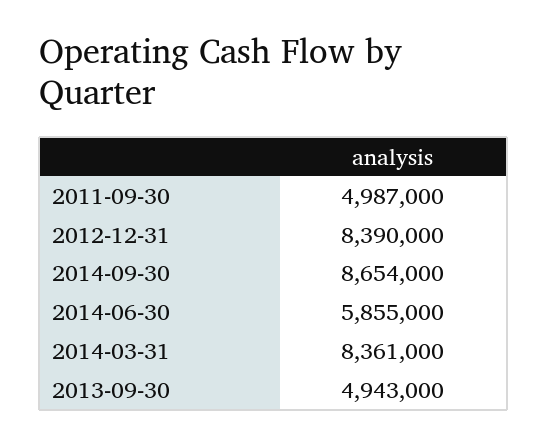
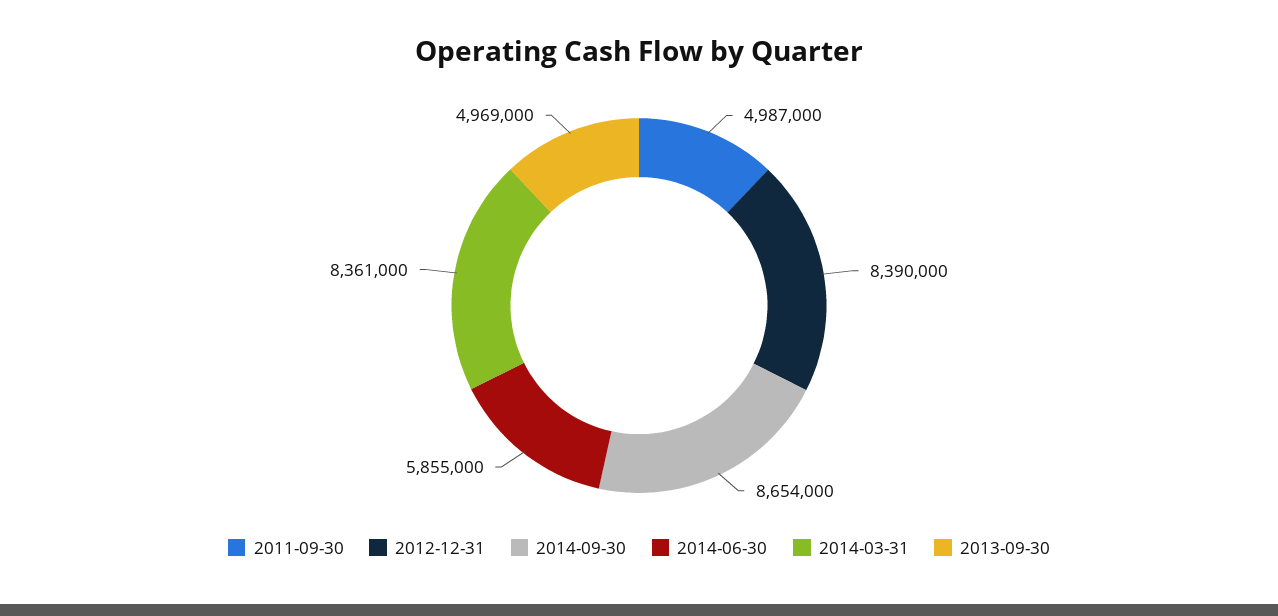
2013-09-30: 4943000 -> 4969000

